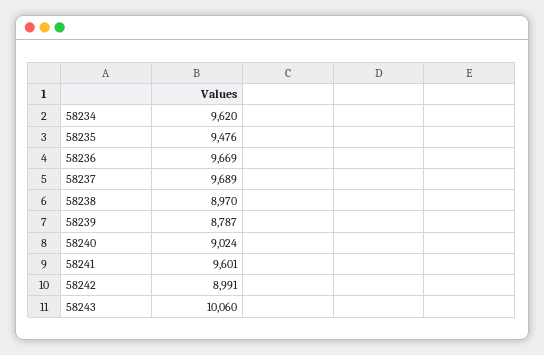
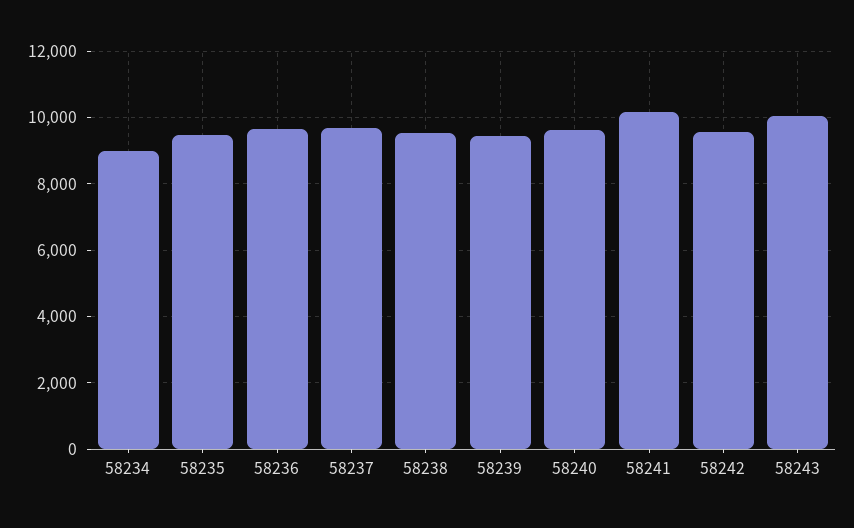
58234: 9620 -> 9000
58238: 8970 -> 9600
58239: 8787 -> 9400
58240: 9024 -> 9600
58241: 9601 -> 10200
58242: 8991 -> 9600

